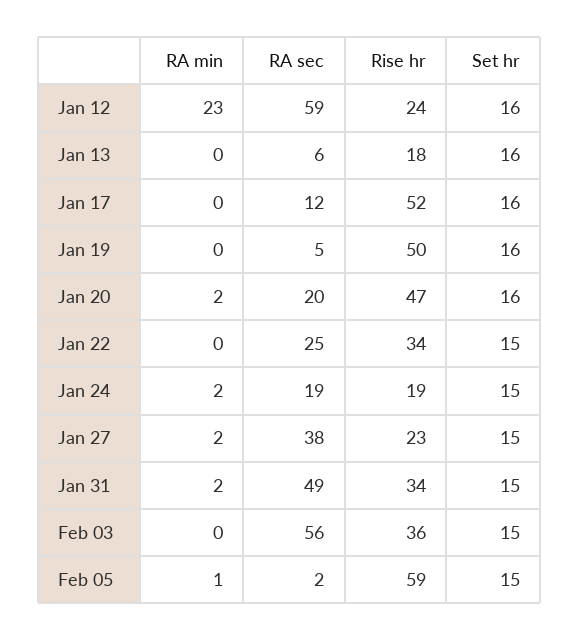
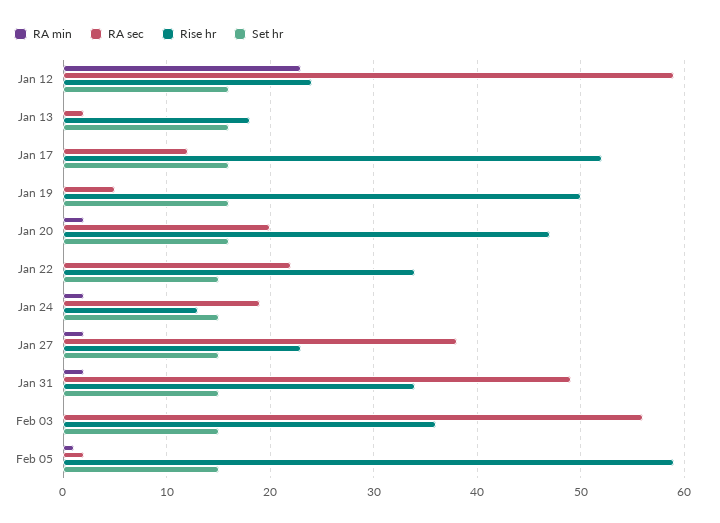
RA sec, Jan 13: 6 -> 2
RA sec, Jan 22: 25 -> 22
Rise hr, Jan 24: 19 -> 13

